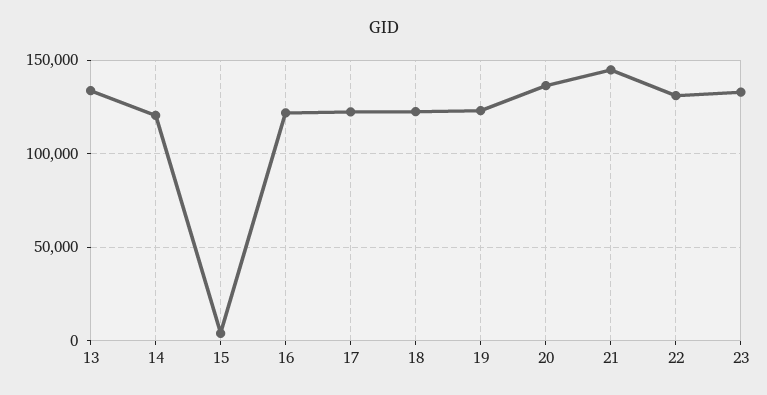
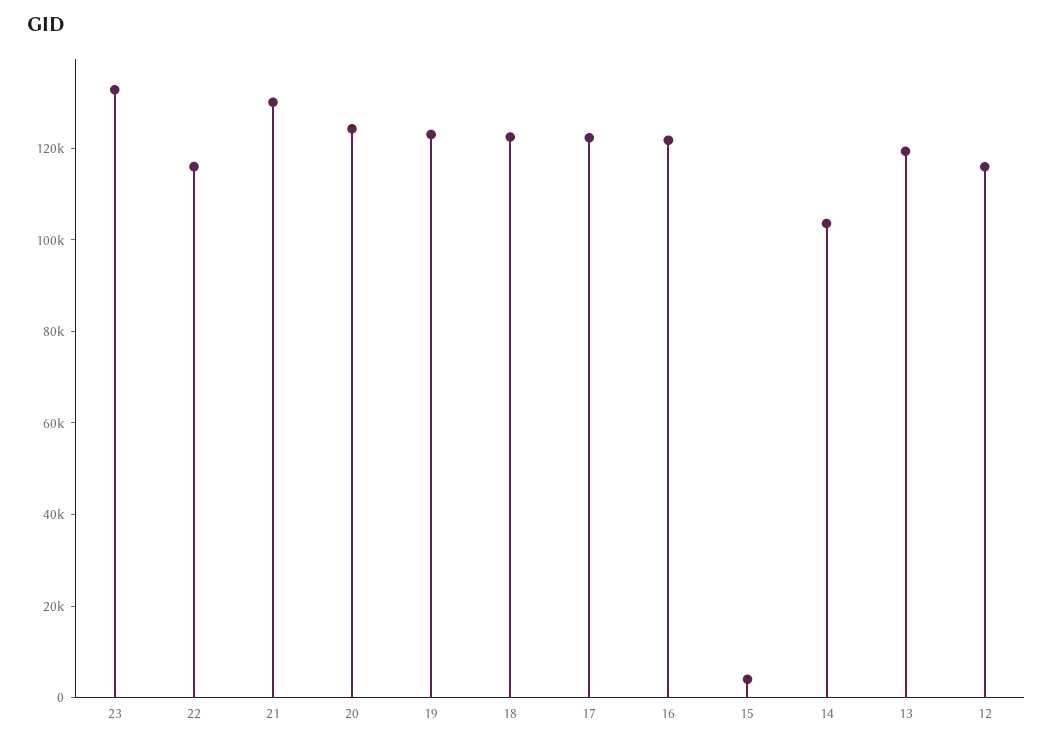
13: 135000 -> 120000
14: 120000 -> 105000
20: 135000 -> 125000
21: 145000 -> 130000
22: 130000 -> 115000
12: none -> 115000

